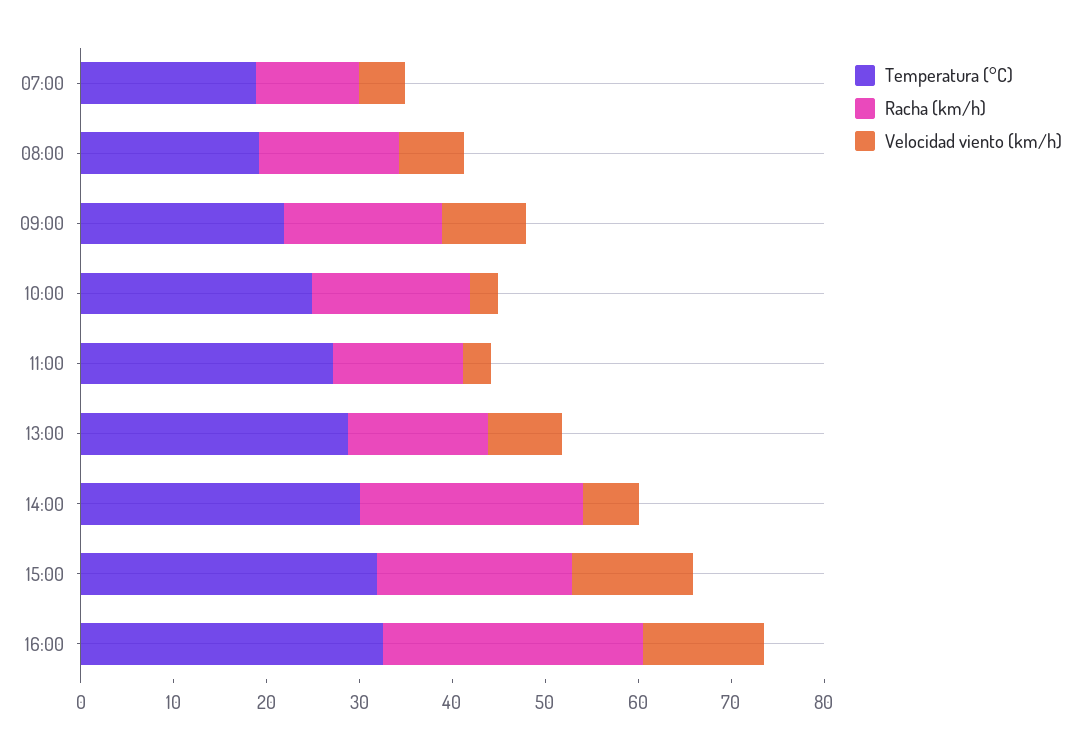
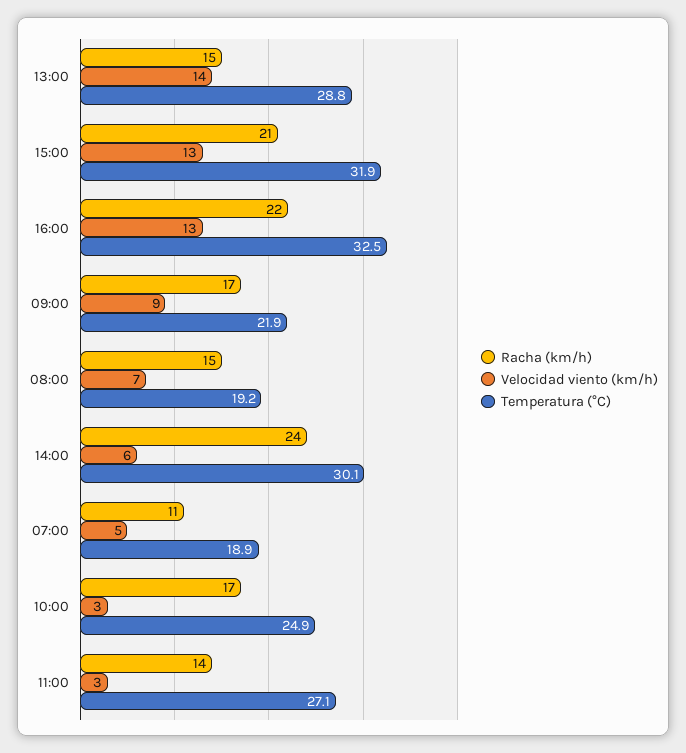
Velocidad viento (km/h), 13:00: 8 -> 14
Racha (km/h), 16:00: 28 -> 22

